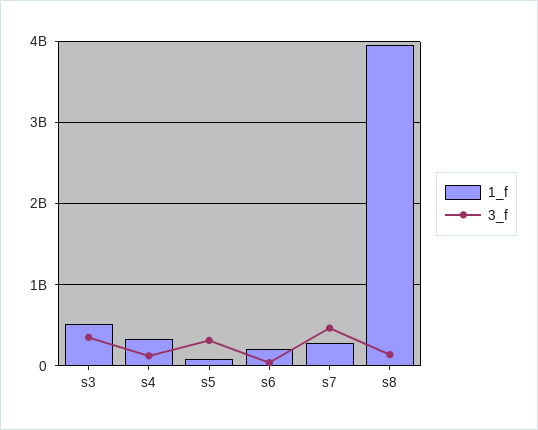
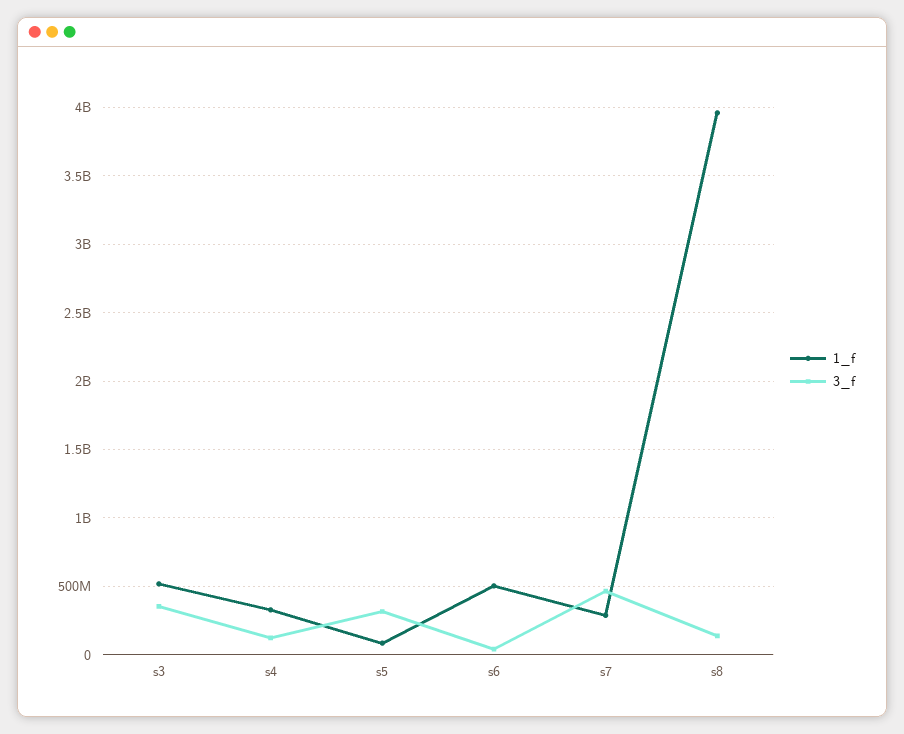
1_f, s6: 200000000 -> 500000000

